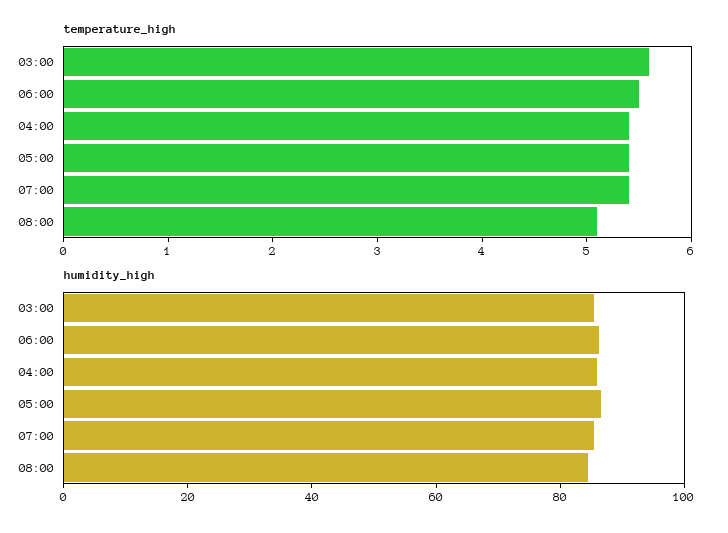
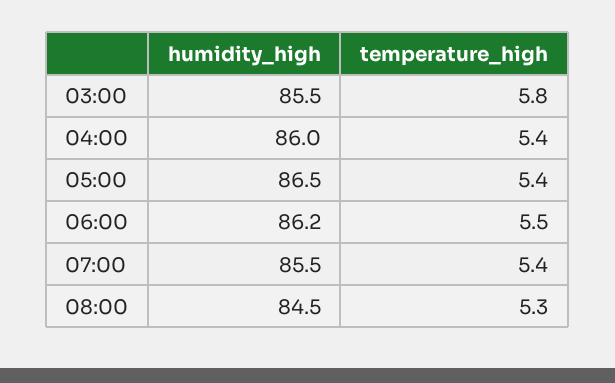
temperature_high, 03:00: 5.6 -> 5.8
temperature_high, 08:00: 5.1 -> 5.3

